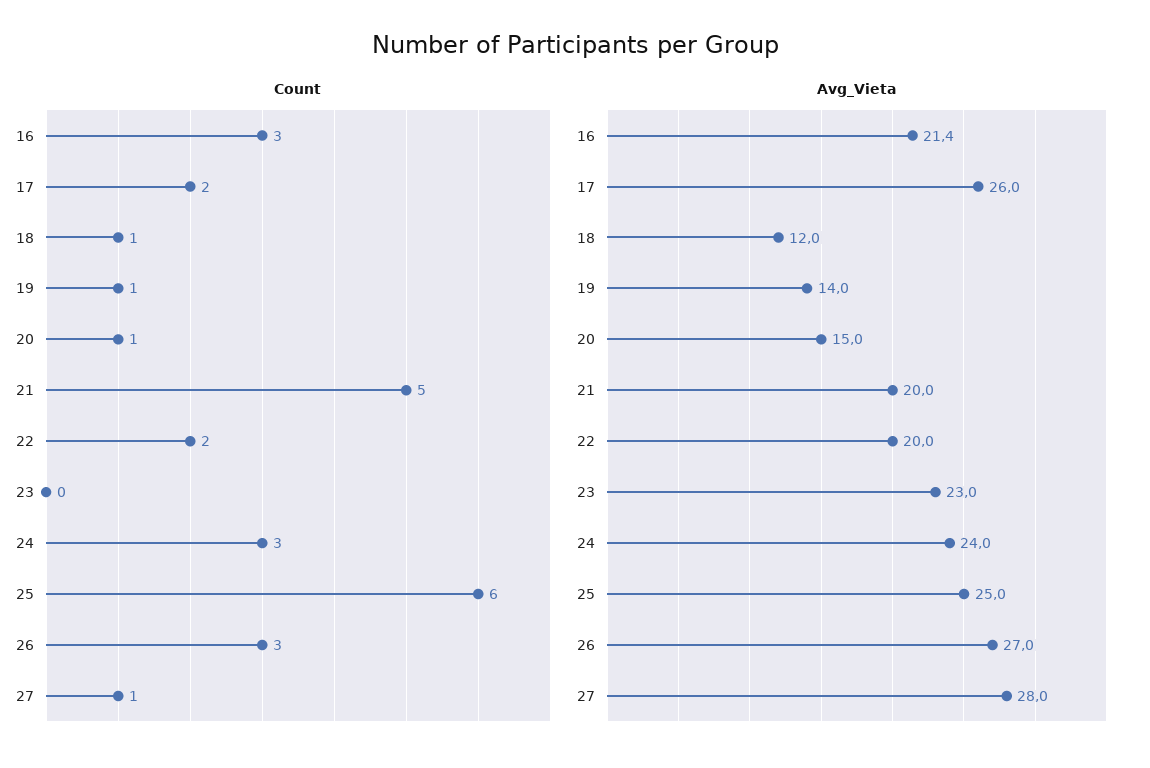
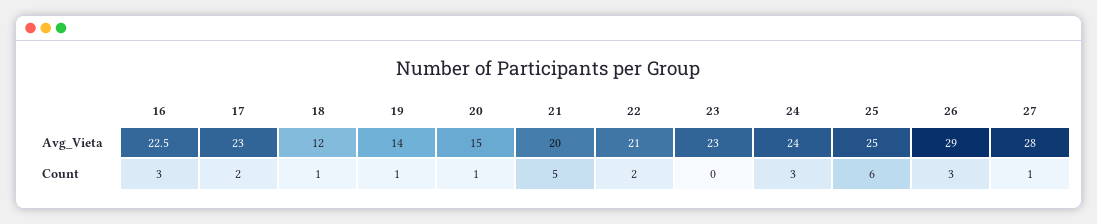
Avg_Vieta, 16: 21.4 -> 22.5
Avg_Vieta, 17: 26 -> 23
Avg_Vieta, 22: 20 -> 21
Avg_Vieta, 26: 27 -> 29

